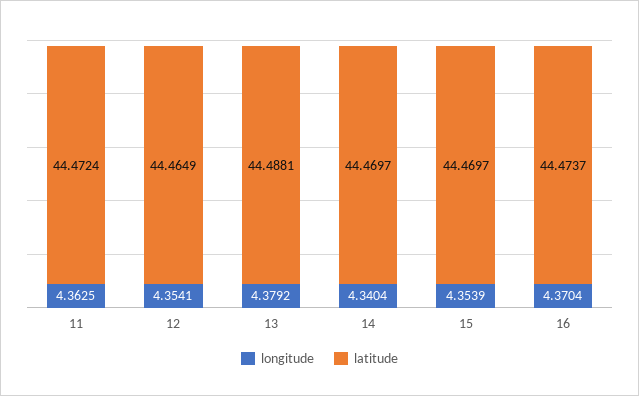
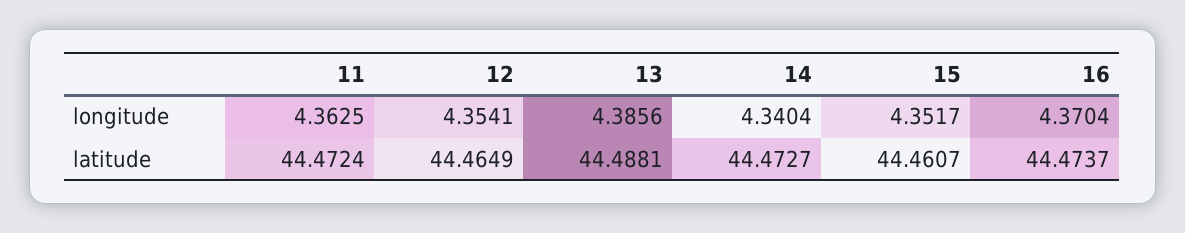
longitude, 13: 4.3792 -> 4.3856
latitude, 14: 44.4697 -> 44.4727
longitude, 15: 4.3539 -> 4.3517
latitude, 15: 44.4697 -> 44.4607

